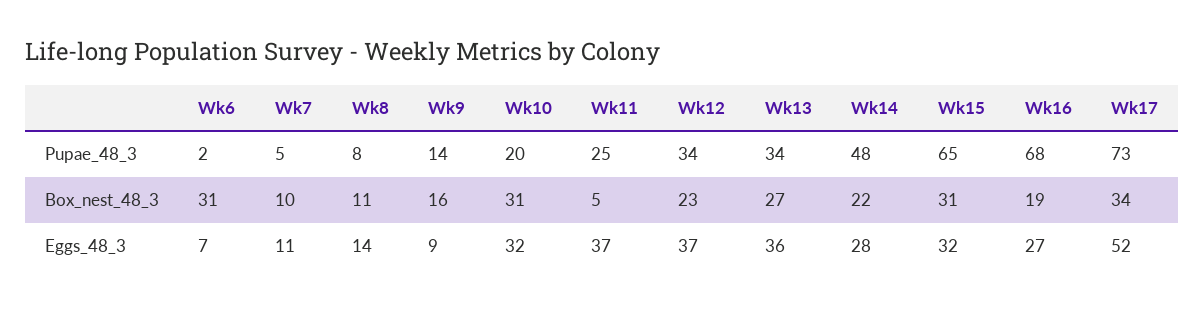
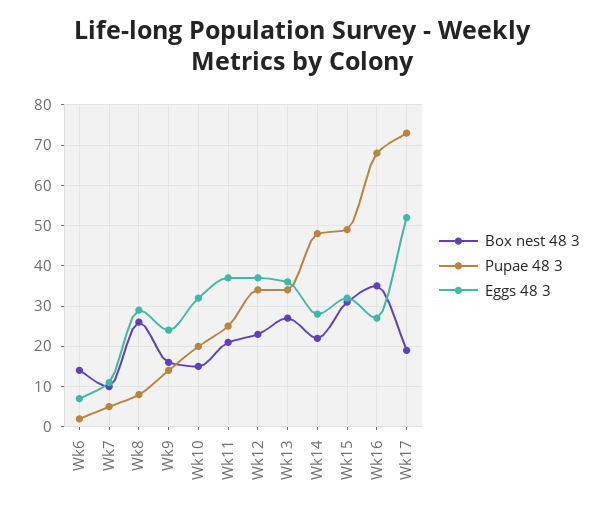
Pupae_48_3, Wk15: 65 -> 50
Box_nest_48_3, Wk6: 31 -> 15
Box_nest_48_3, Wk8: 11 -> 25
Box_nest_48_3, Wk10: 31 -> 15
Box_nest_48_3, Wk11: 5 -> 20
Box_nest_48_3, Wk16: 19 -> 35
Box_nest_48_3, Wk17: 34 -> 20
Eggs_48_3, Wk8: 14 -> 30
Eggs_48_3, Wk9: 9 -> 25

